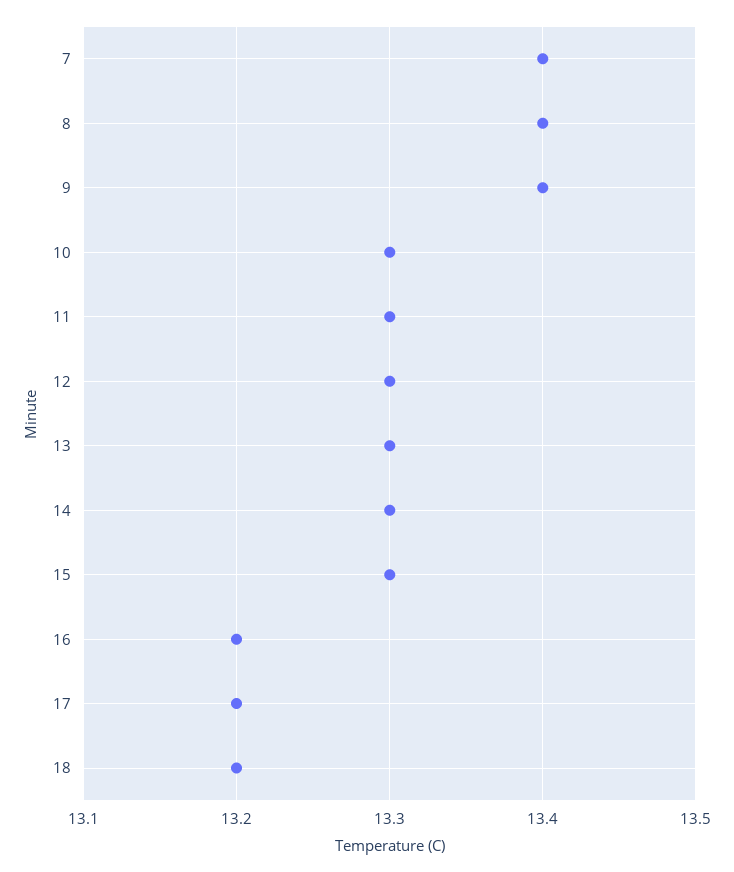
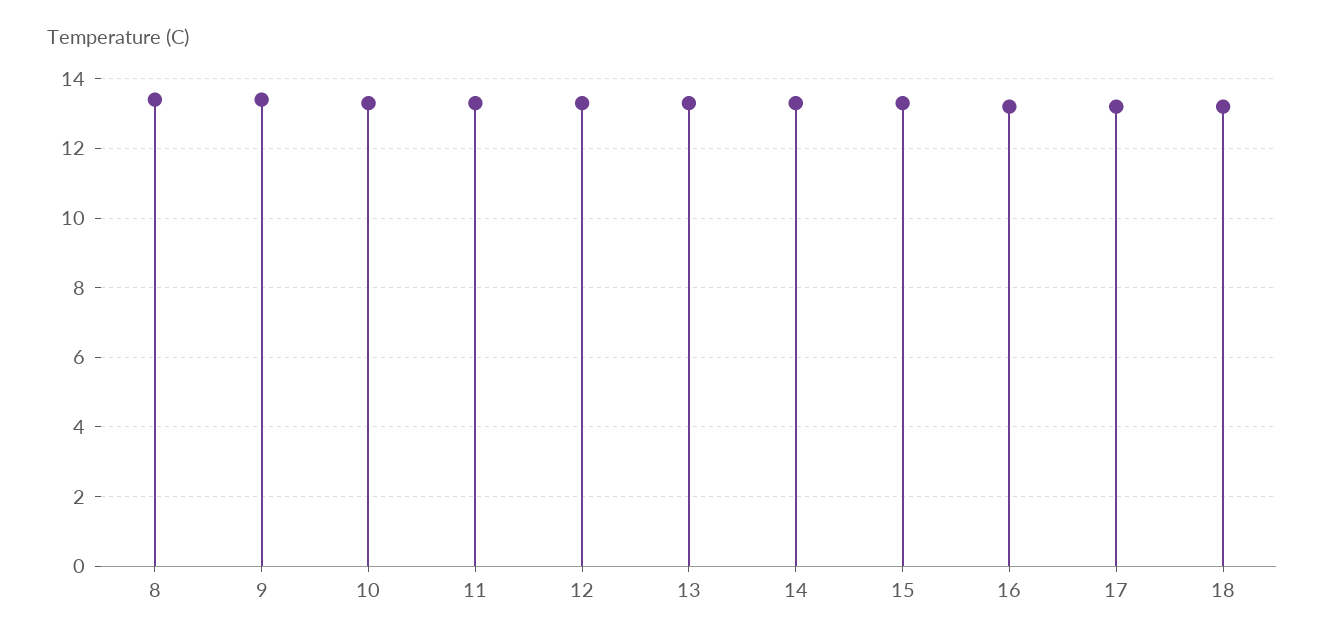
7: 13.4 -> none

